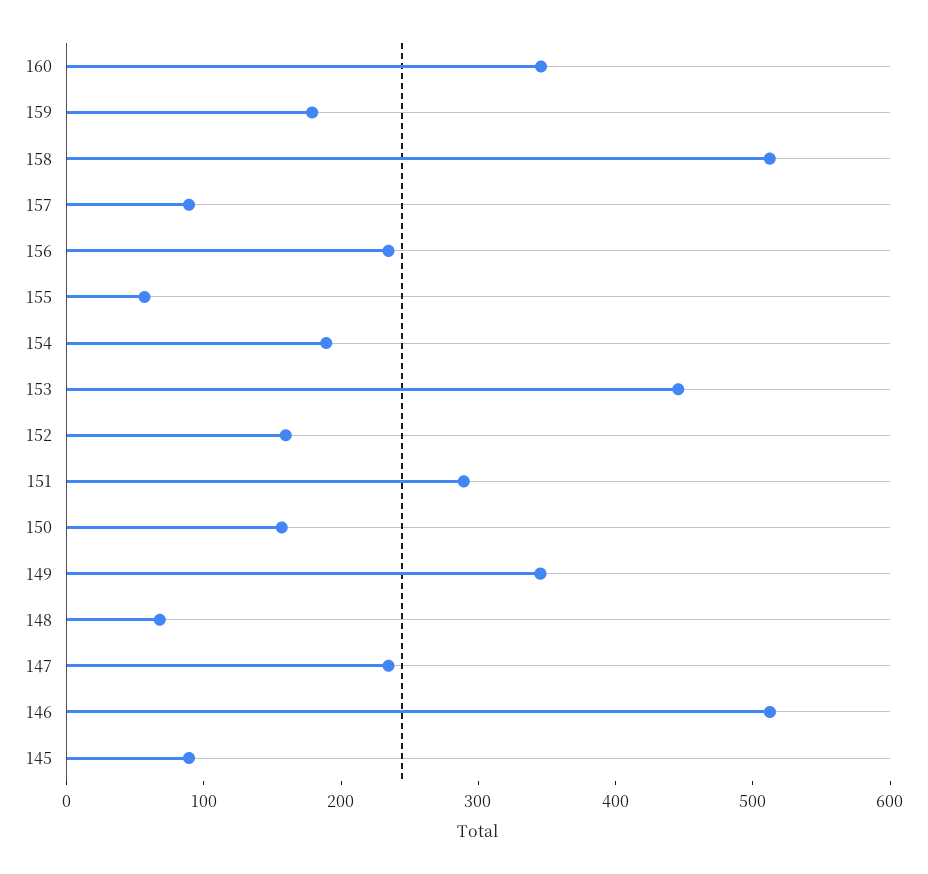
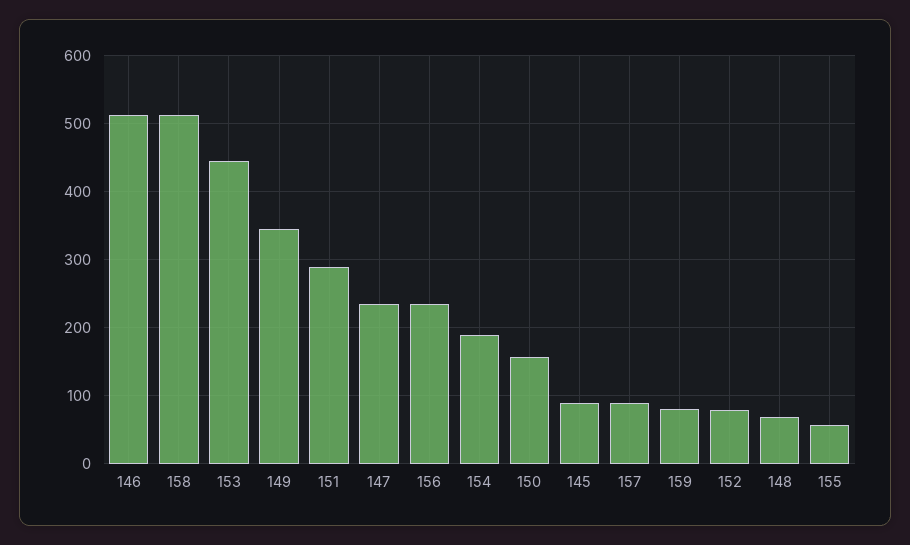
160: 340 -> none
159: 180 -> 80
152: 160 -> 80

